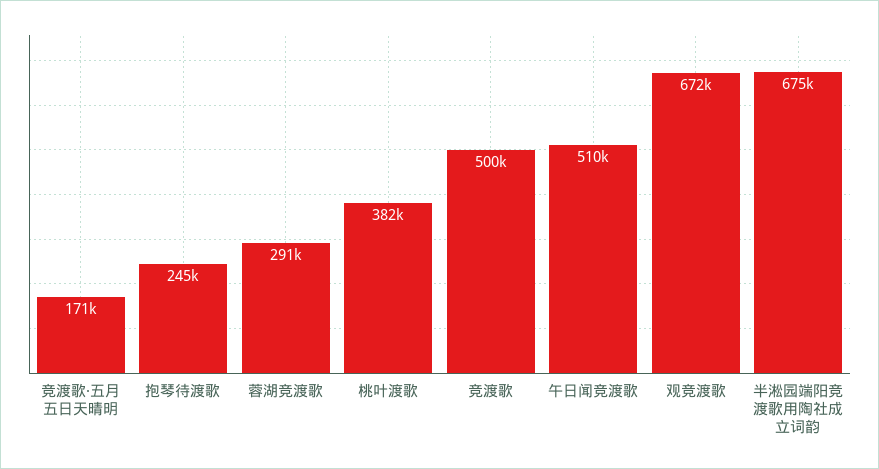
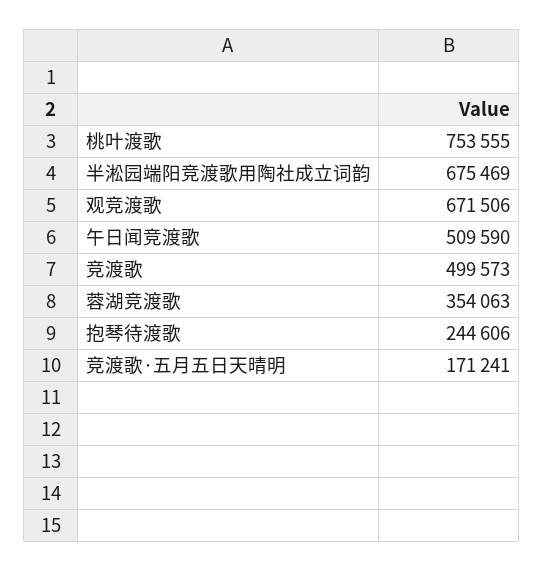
蓉湖竞渡歌: 291000 -> 354063
桃叶渡歌: 382000 -> 753555

